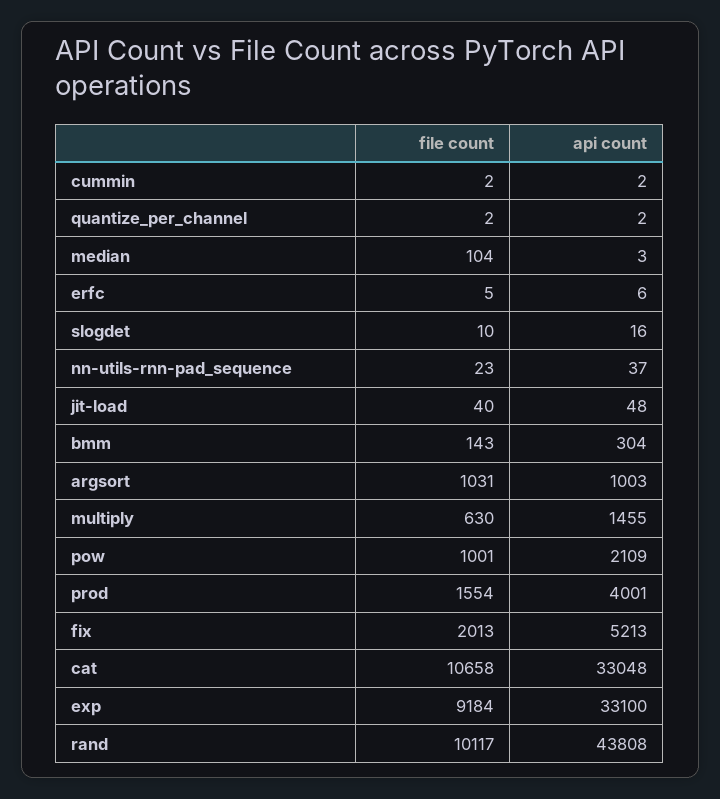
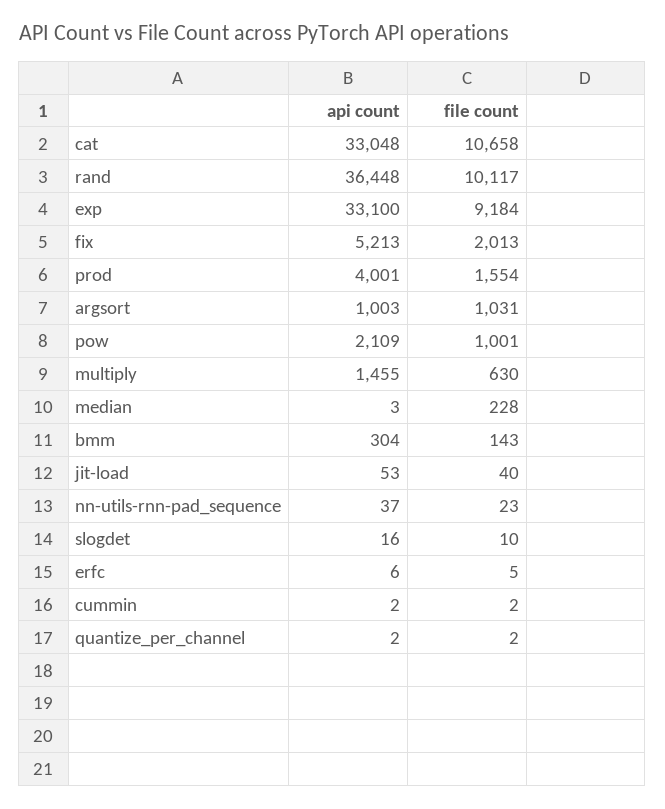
file count, median: 104 -> 228
api count, jit-load: 48 -> 53
api count, rand: 43808 -> 36448

